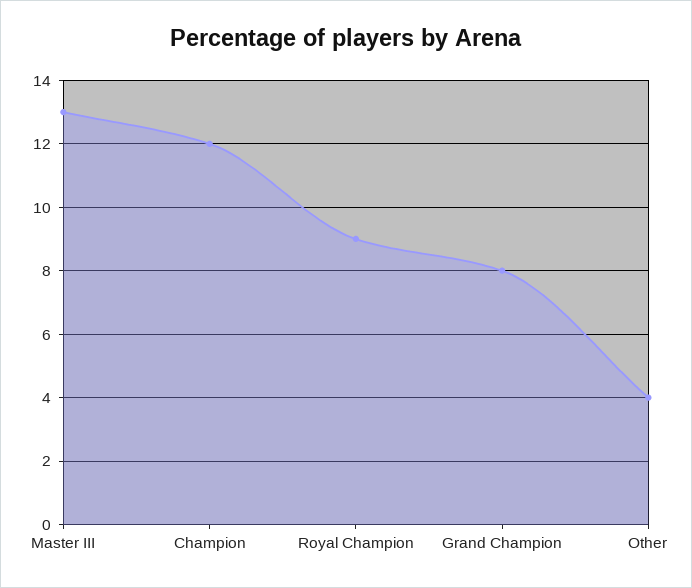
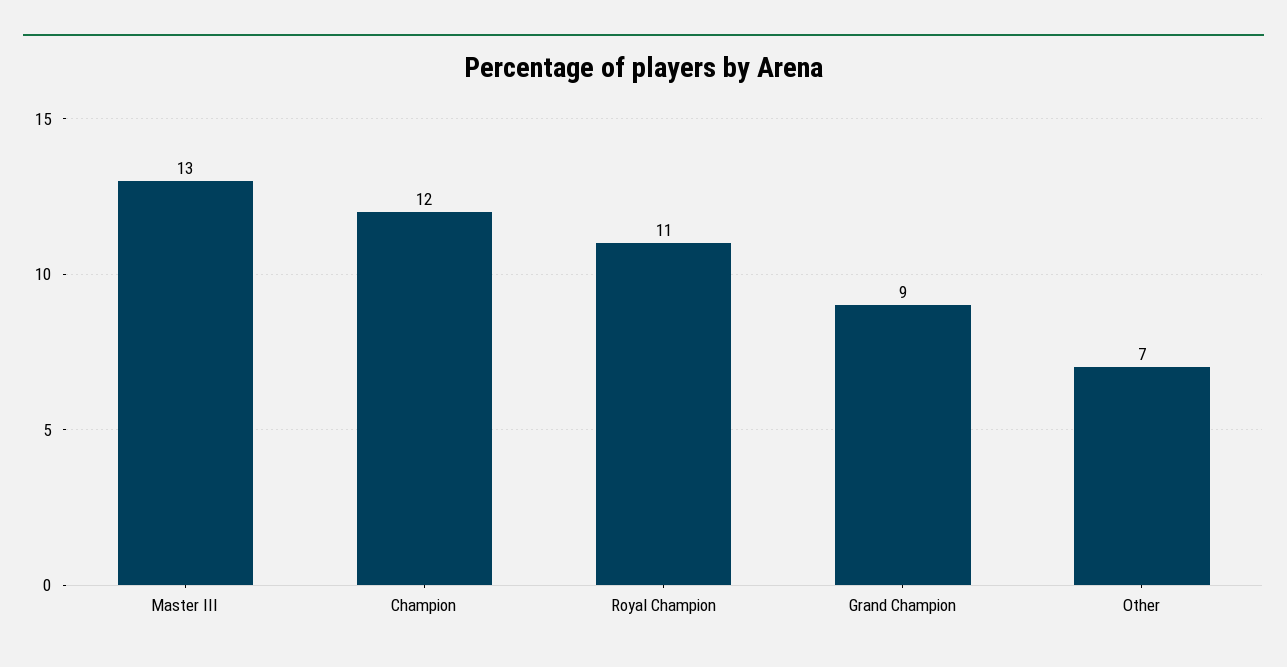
Royal Champion: 9 -> 11
Grand Champion: 8 -> 9
Other: 4 -> 7

